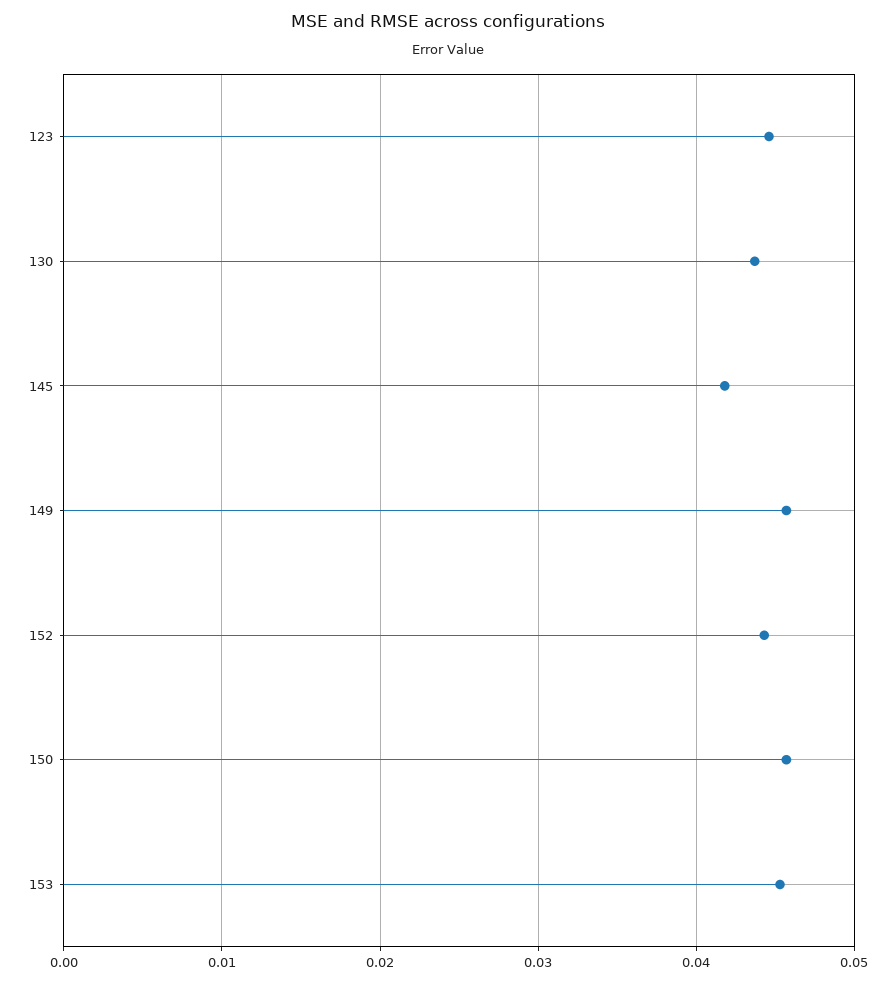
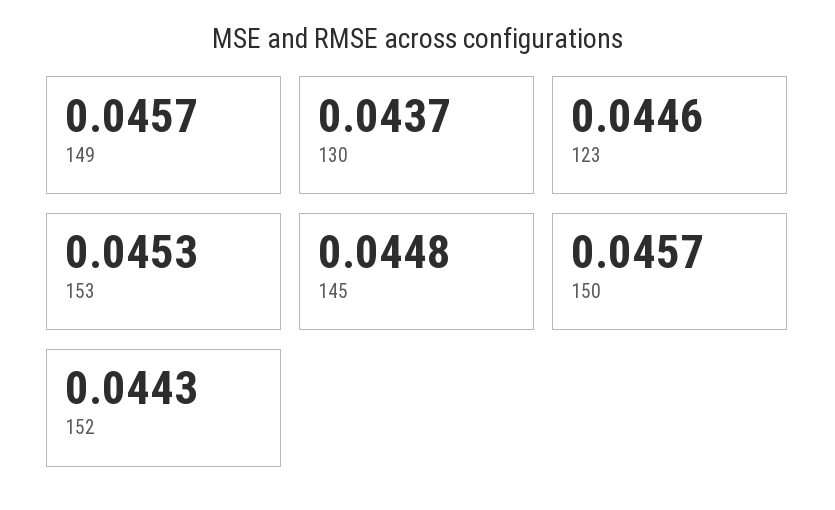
145: 0.042 -> 0.0448

